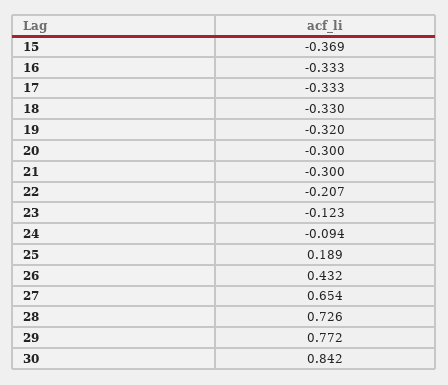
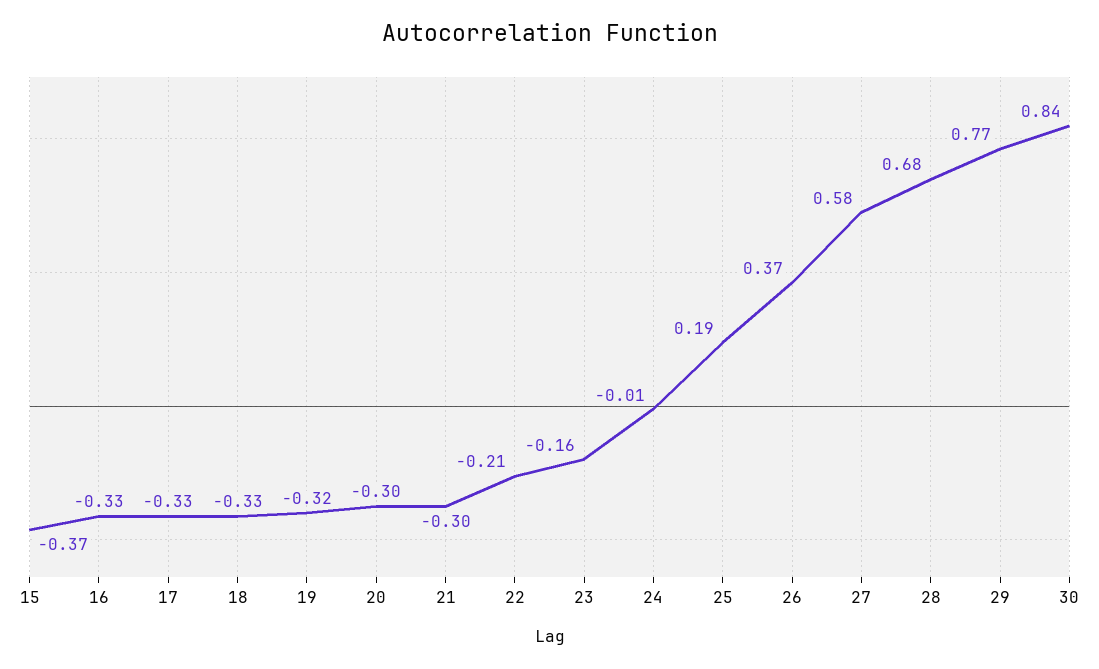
23: -0.123 -> -0.16
24: -0.094 -> -0.01
26: 0.432 -> 0.37
27: 0.654 -> 0.58
28: 0.726 -> 0.68

